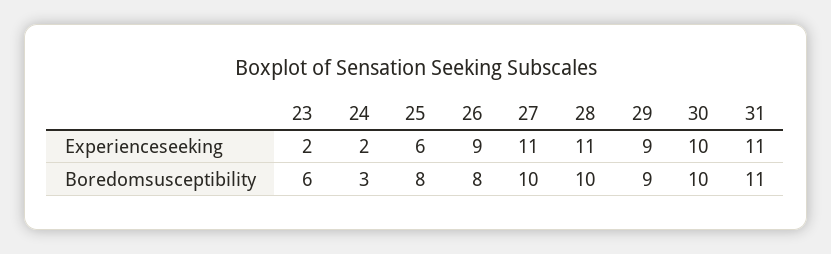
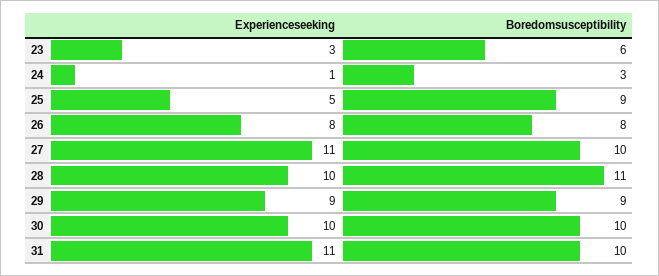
23, Experienceseeking: 2 -> 3
24, Experienceseeking: 2 -> 1
25, Experienceseeking: 6 -> 5
26, Experienceseeking: 9 -> 8
28, Experienceseeking: 11 -> 10
25, Boredomsusceptibility: 8 -> 9
28, Boredomsusceptibility: 10 -> 11
31, Boredomsusceptibility: 11 -> 10

